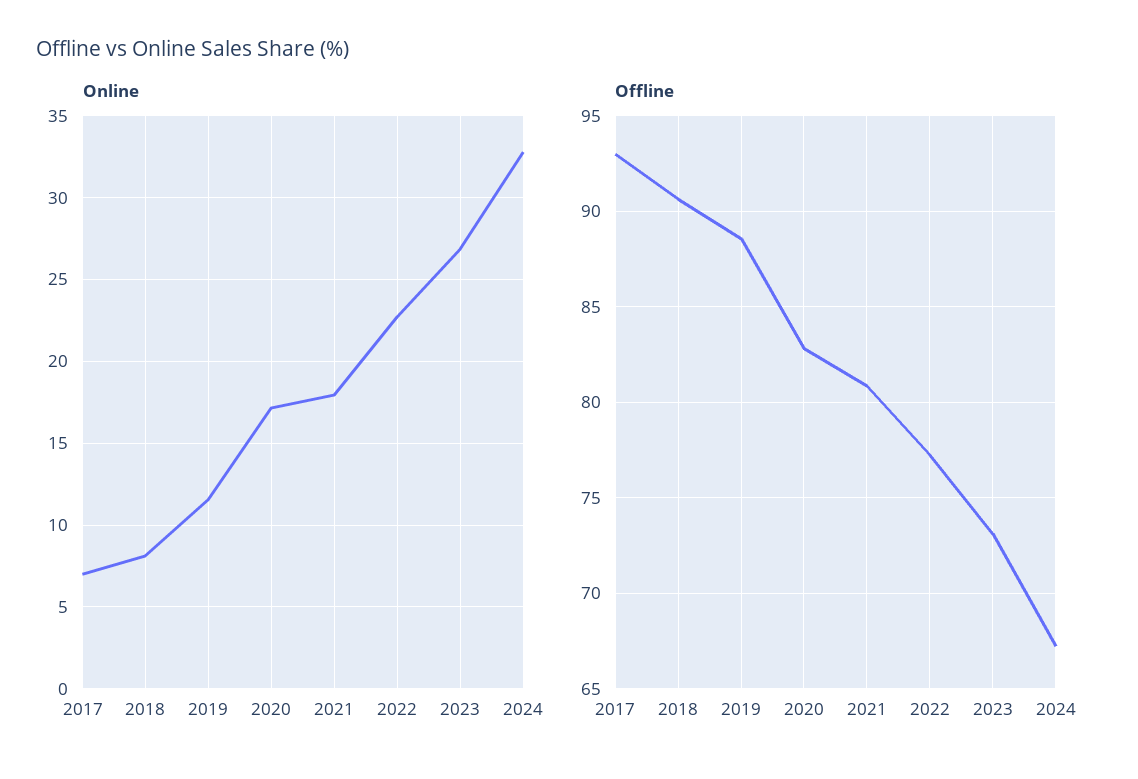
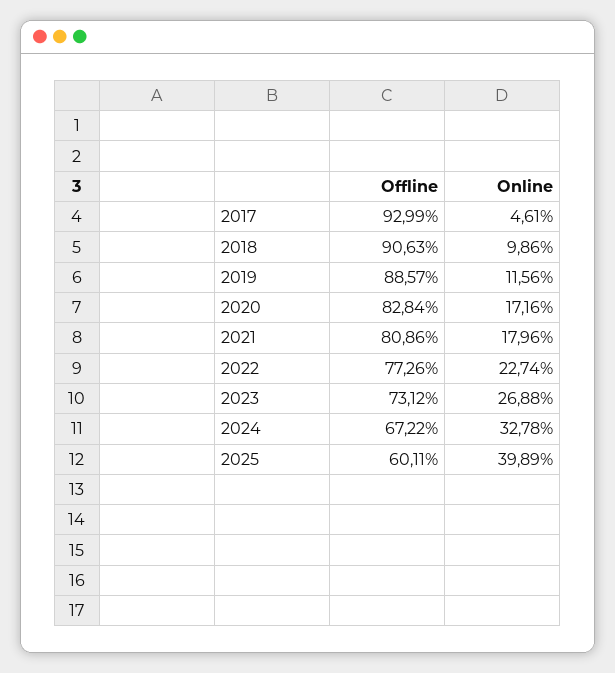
Online, 2017: 7 -> 4.61
Online, 2018: 8 -> 9.86
Offline, 2025: none -> 60.11
Online, 2025: none -> 39.89

